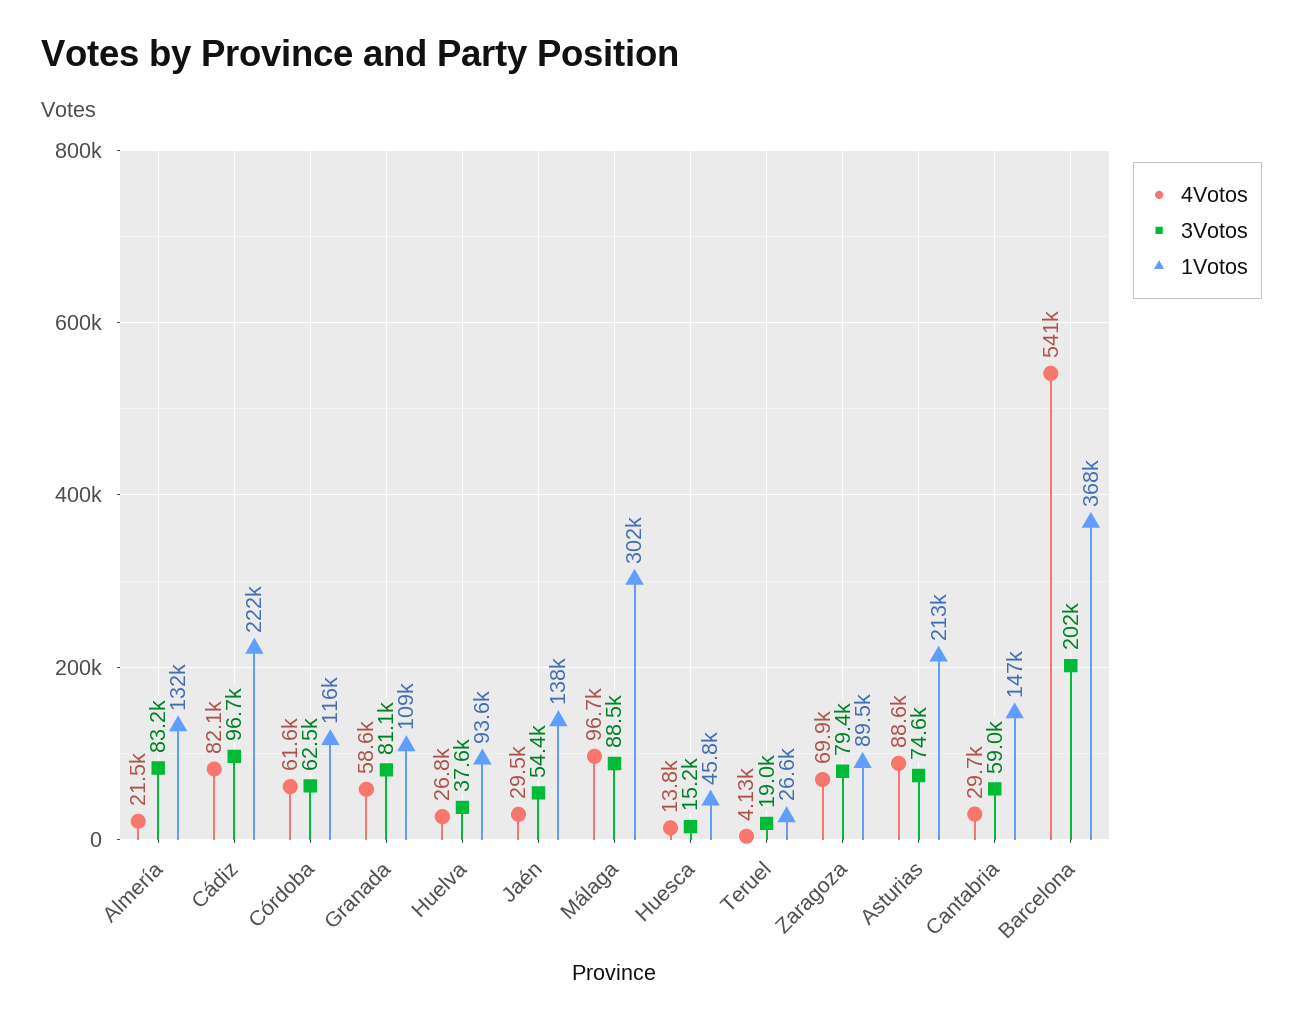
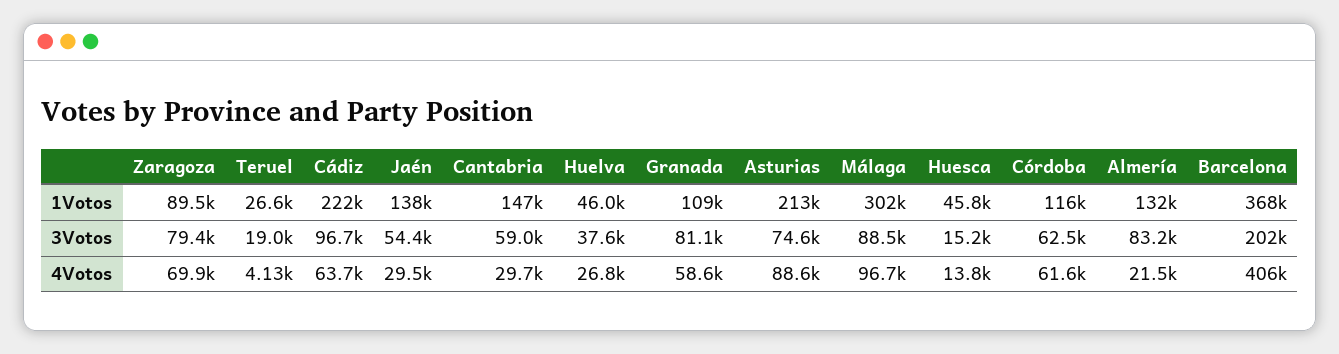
4Votos, Cádiz: 82100 -> 63700
1Votos, Huelva: 93600 -> 46000
4Votos, Barcelona: 541000 -> 406000

